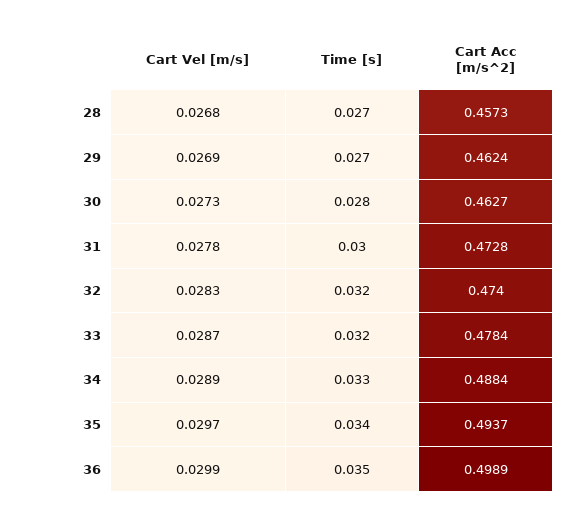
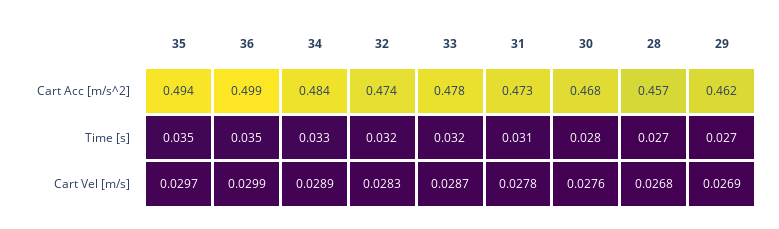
Cart Vel [m/s], 30: 0.0273 -> 0.0276
Cart Acc [m/s^2], 30: 0.4627 -> 0.468
Time [s], 31: 0.03 -> 0.031
Cart Acc [m/s^2], 34: 0.4884 -> 0.484
Time [s], 35: 0.034 -> 0.035

